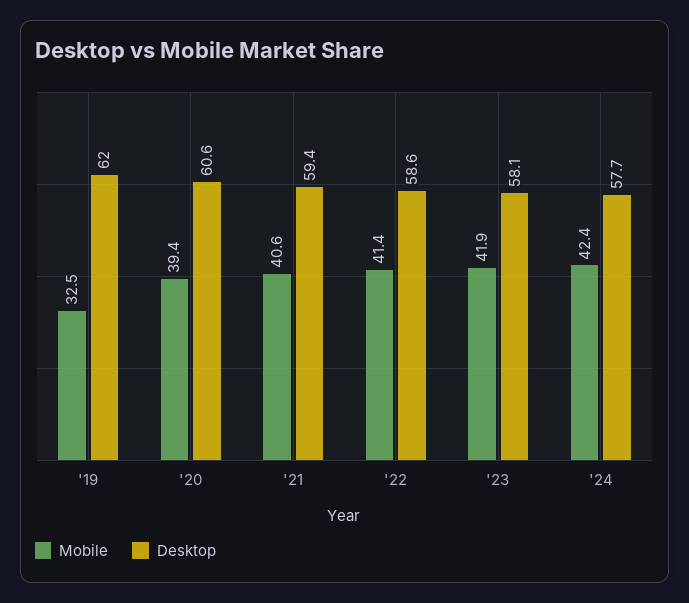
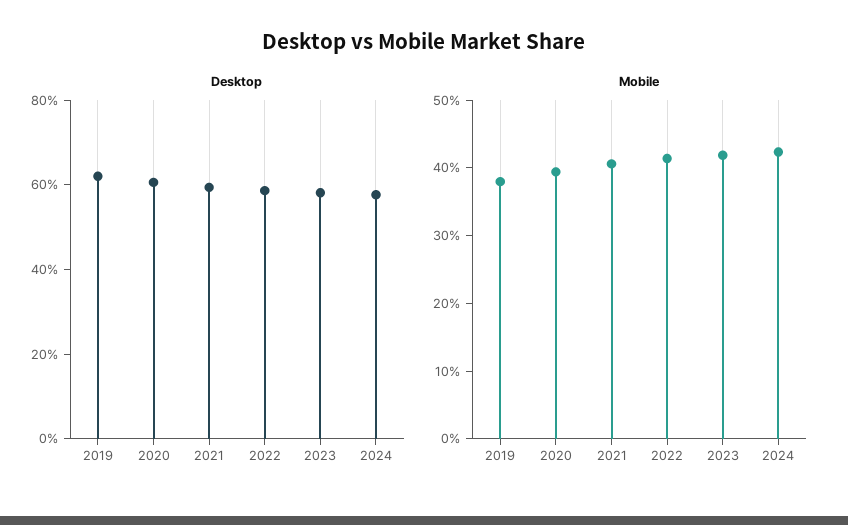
Mobile, '19: 32.5 -> 38

